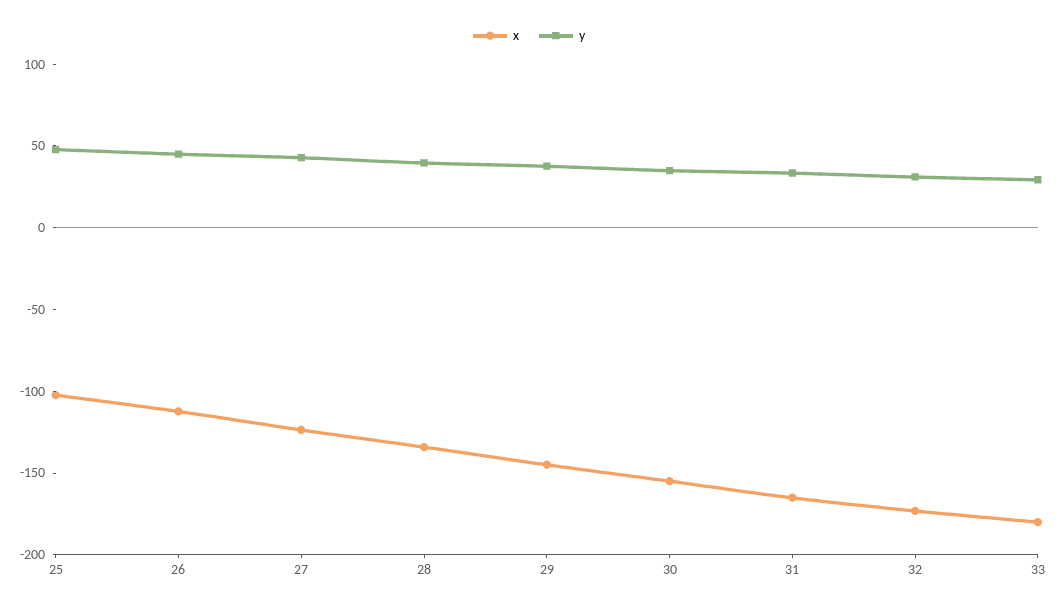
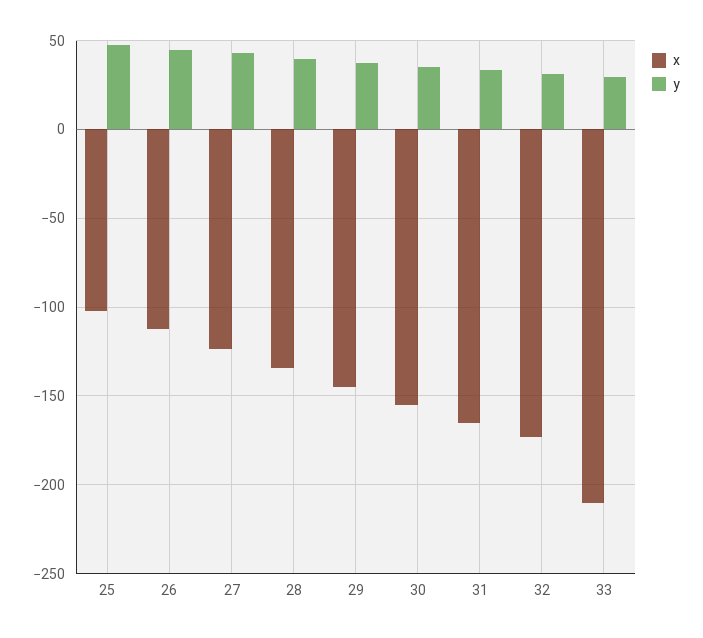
x, 33: -180 -> -210

